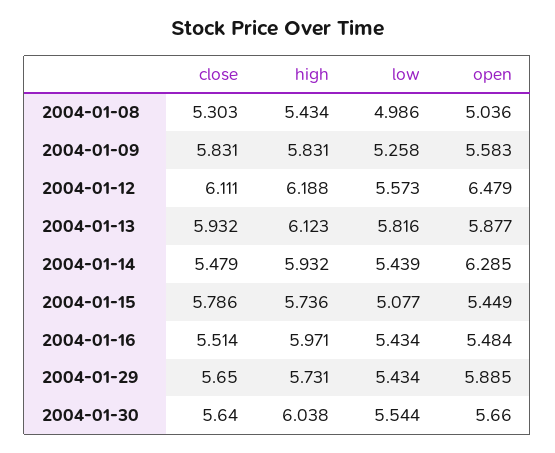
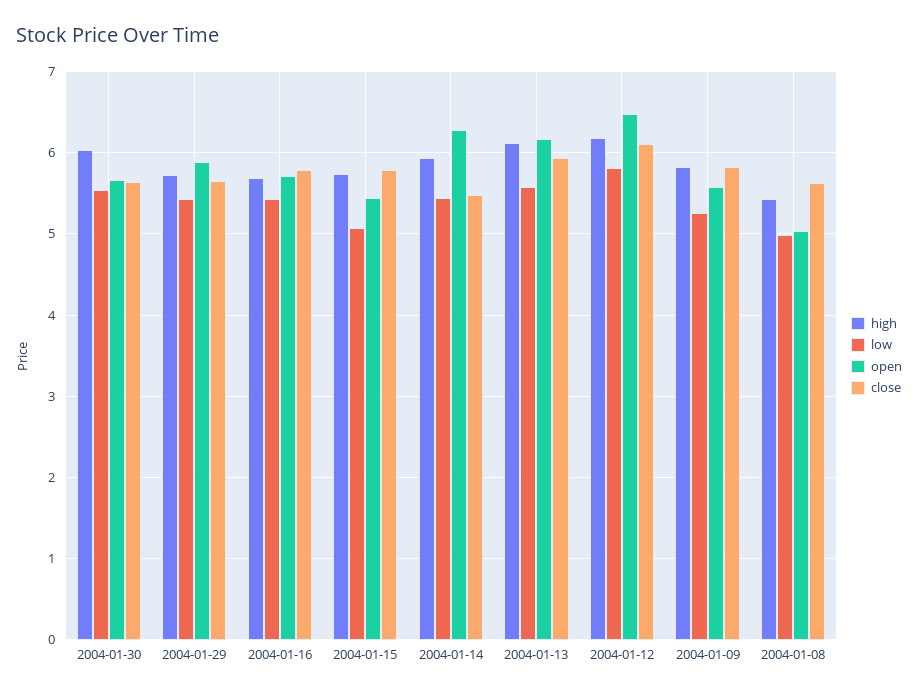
close, 2004-01-08: 5.303 -> 5.6
low, 2004-01-12: 5.573 -> 5.8
low, 2004-01-13: 5.816 -> 5.6
open, 2004-01-13: 5.877 -> 6.2
close, 2004-01-16: 5.514 -> 5.8
high, 2004-01-16: 5.971 -> 5.7
open, 2004-01-16: 5.484 -> 5.7

